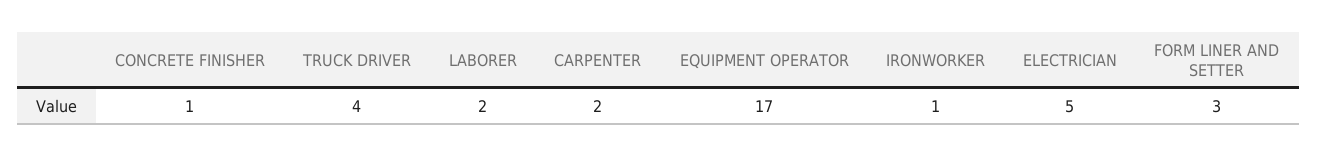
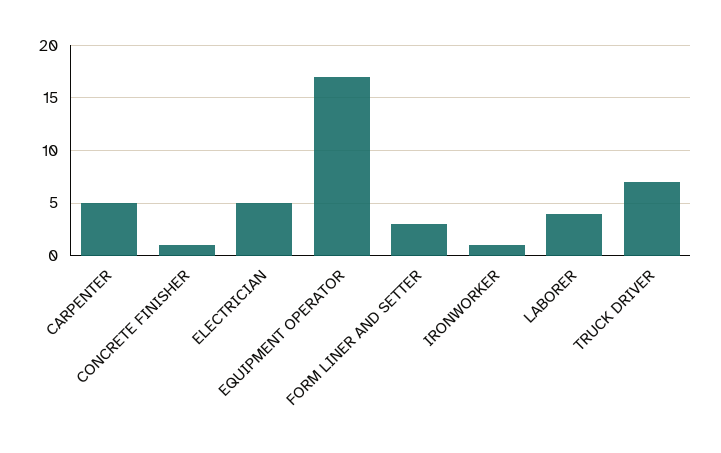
TRUCK DRIVER: 4 -> 7
LABORER: 2 -> 4
CARPENTER: 2 -> 5

